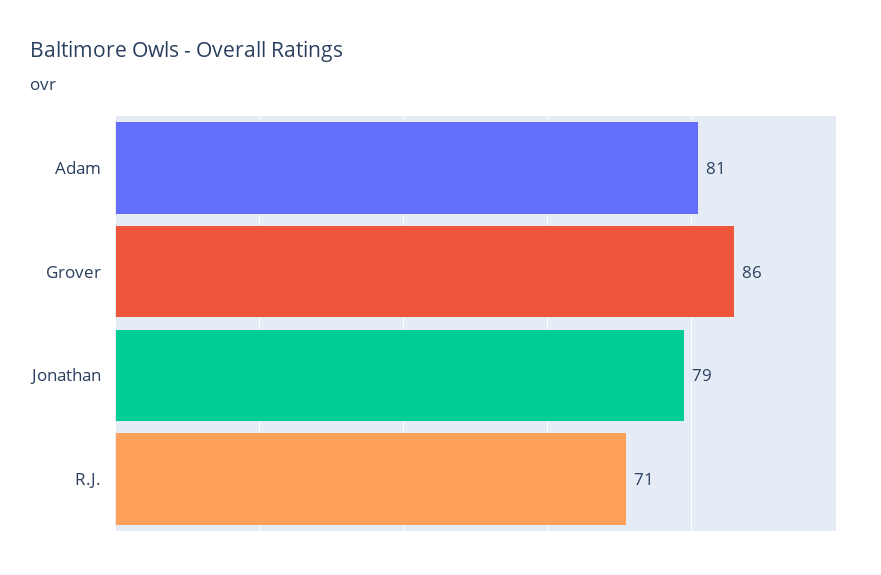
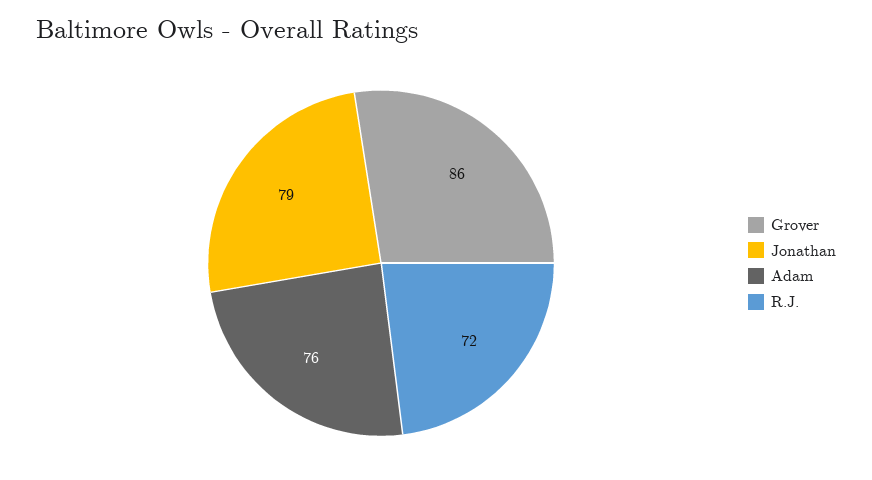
Adam: 81 -> 76
R.J.: 71 -> 72

